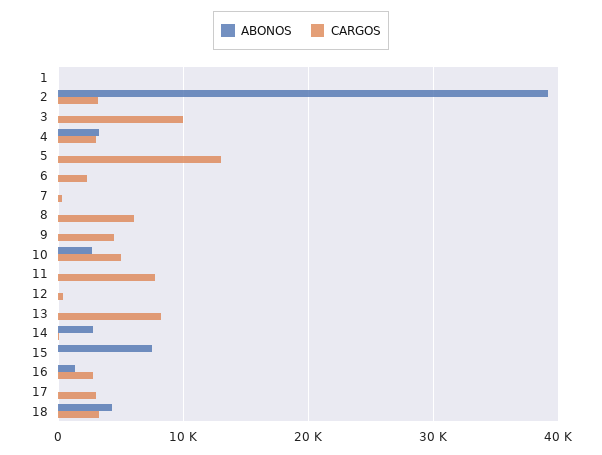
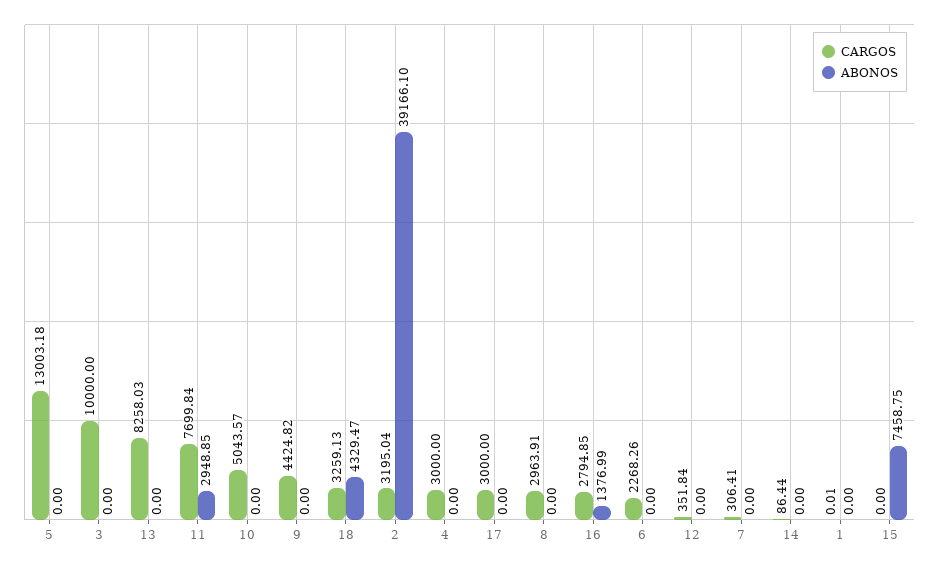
ABONOS, 4: 3000 -> 0
CARGOS, 8: 6000 -> 2963.91
ABONOS, 10: 3000 -> 0
ABONOS, 11: 0 -> 2948.85
ABONOS, 14: 3000 -> 0

